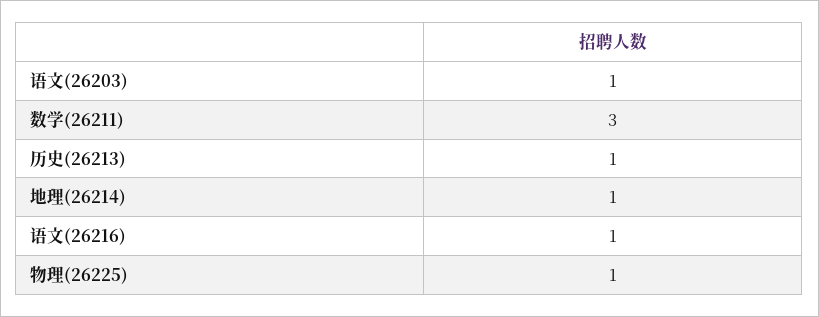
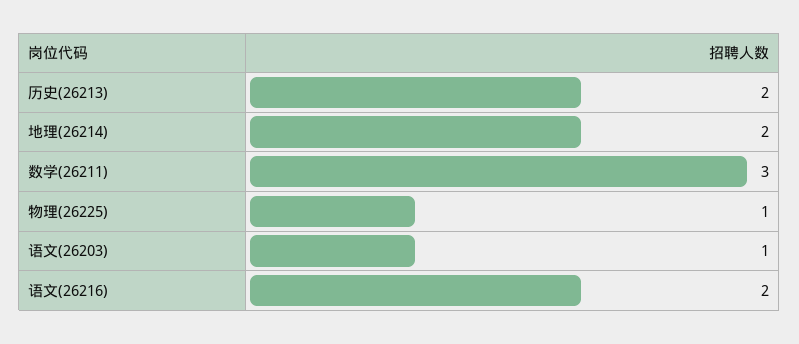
历史(26213): 1 -> 2
地理(26214): 1 -> 2
语文(26216): 1 -> 2

